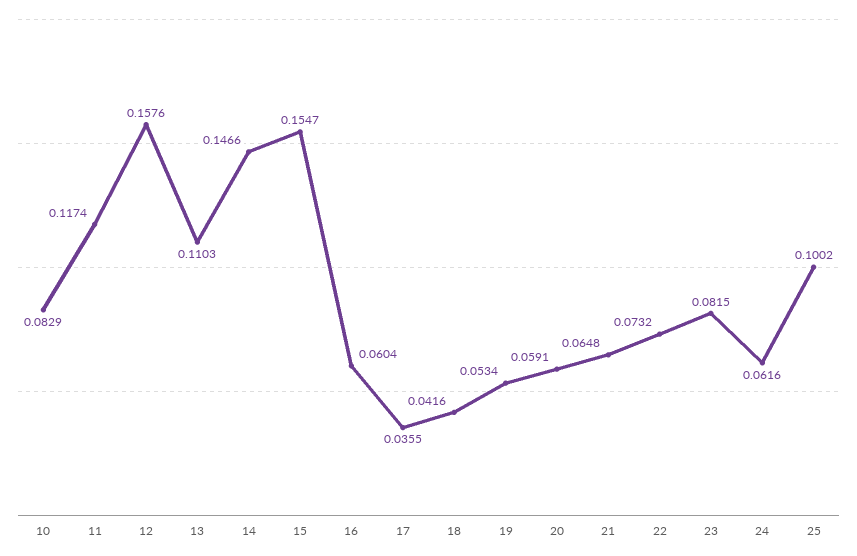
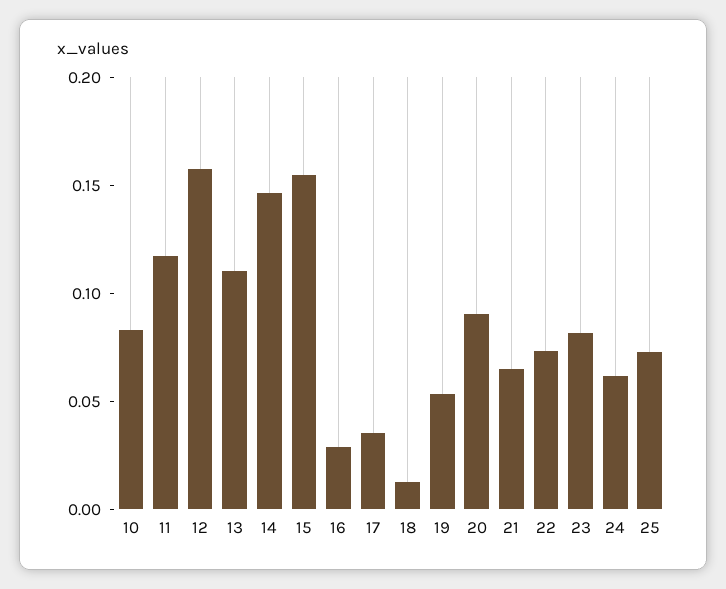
16: 0.0604 -> 0.03
18: 0.0416 -> 0.01
20: 0.0591 -> 0.09
25: 0.1002 -> 0.07

